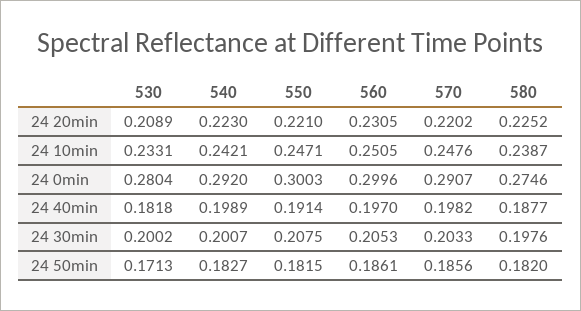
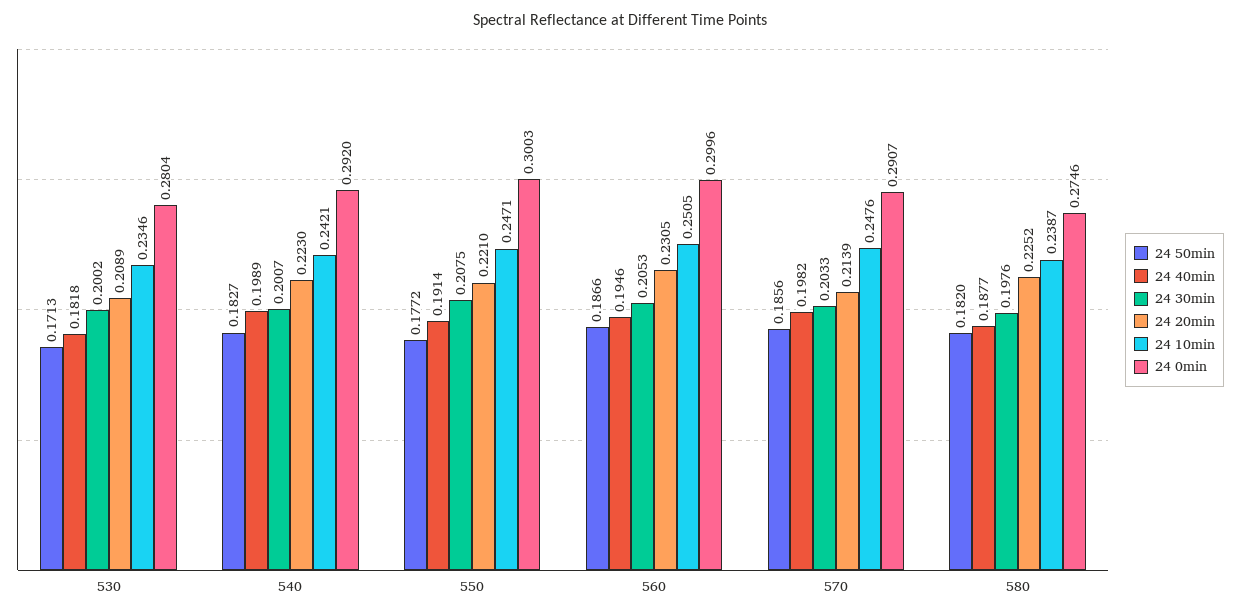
24 20min, 570: 0.2202 -> 0.2139
24 10min, 530: 0.2331 -> 0.2346
24 40min, 560: 0.197 -> 0.1946
24 50min, 550: 0.1815 -> 0.1772
24 50min, 560: 0.1861 -> 0.1866

